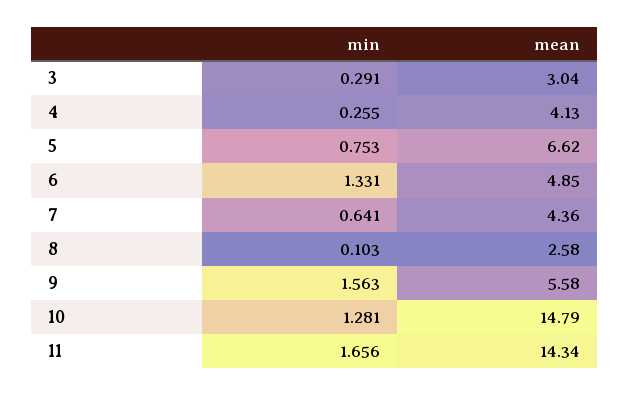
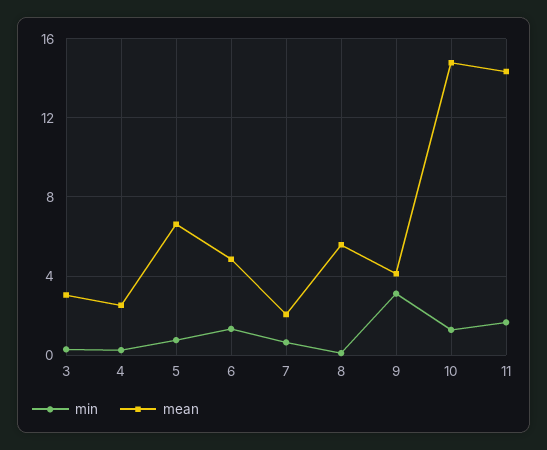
mean, 4: 4.13 -> 2.5
mean, 7: 4.36 -> 2
mean, 8: 2.58 -> 5.5
min, 9: 1.563 -> 3
mean, 9: 5.58 -> 4

